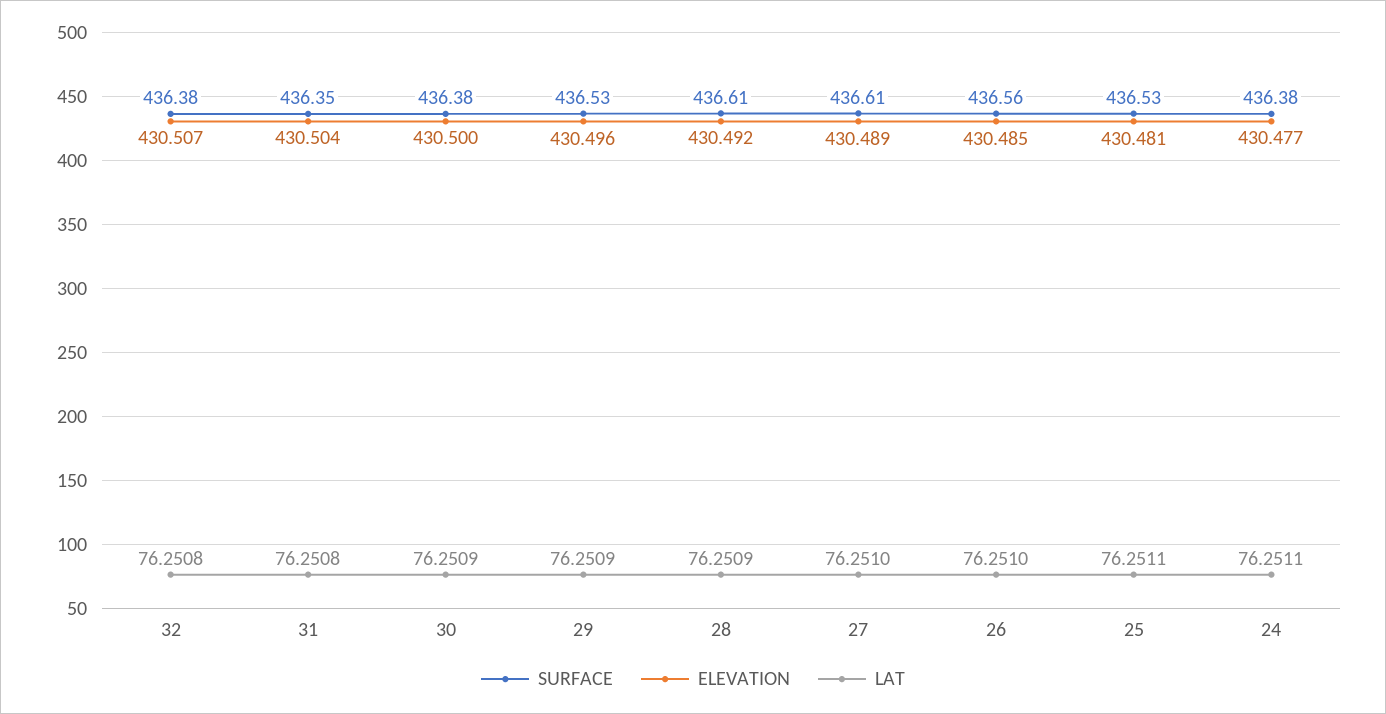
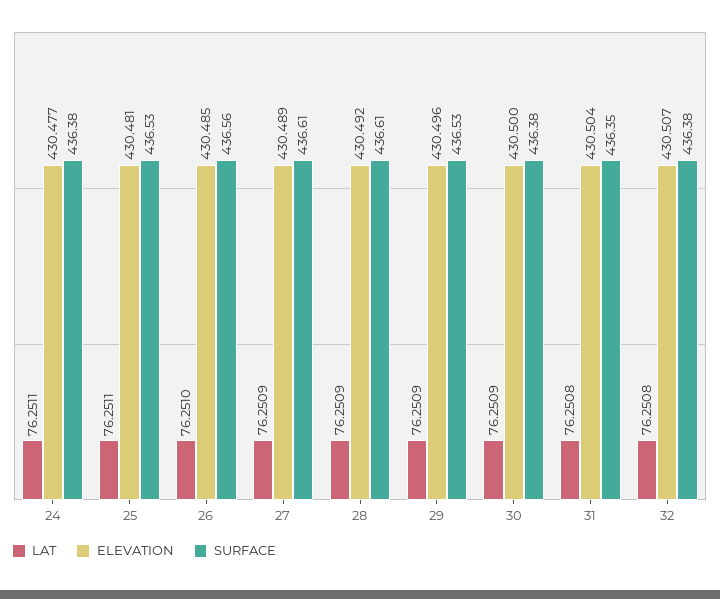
LAT, 27: 76.251 -> 76.2509

